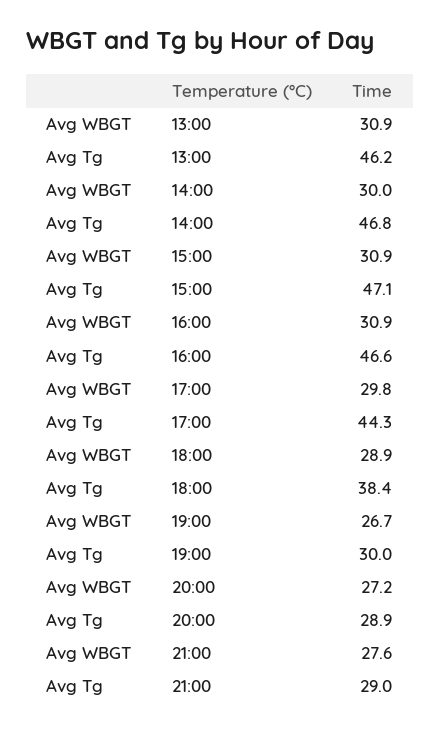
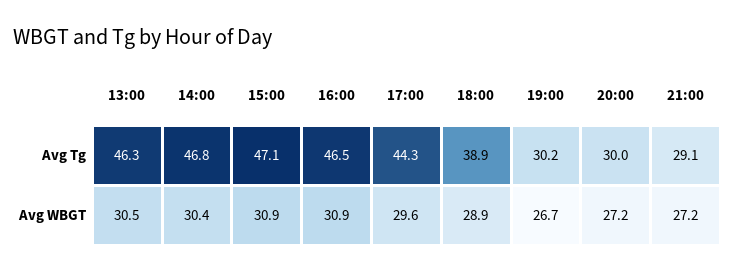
Avg WBGT, 13:00: 30.9 -> 30.5
Avg Tg, 13:00: 46.2 -> 46.3
Avg WBGT, 14:00: 30 -> 30.4
Avg Tg, 16:00: 46.6 -> 46.5
Avg WBGT, 17:00: 29.8 -> 29.6
Avg Tg, 18:00: 38.4 -> 38.9
Avg Tg, 19:00: 30 -> 30.2
Avg Tg, 20:00: 28.9 -> 30
Avg WBGT, 21:00: 27.6 -> 27.2
Avg Tg, 21:00: 29 -> 29.1

